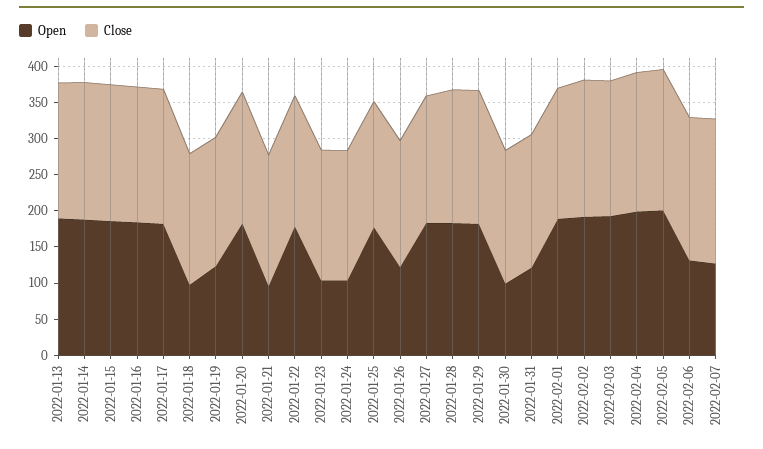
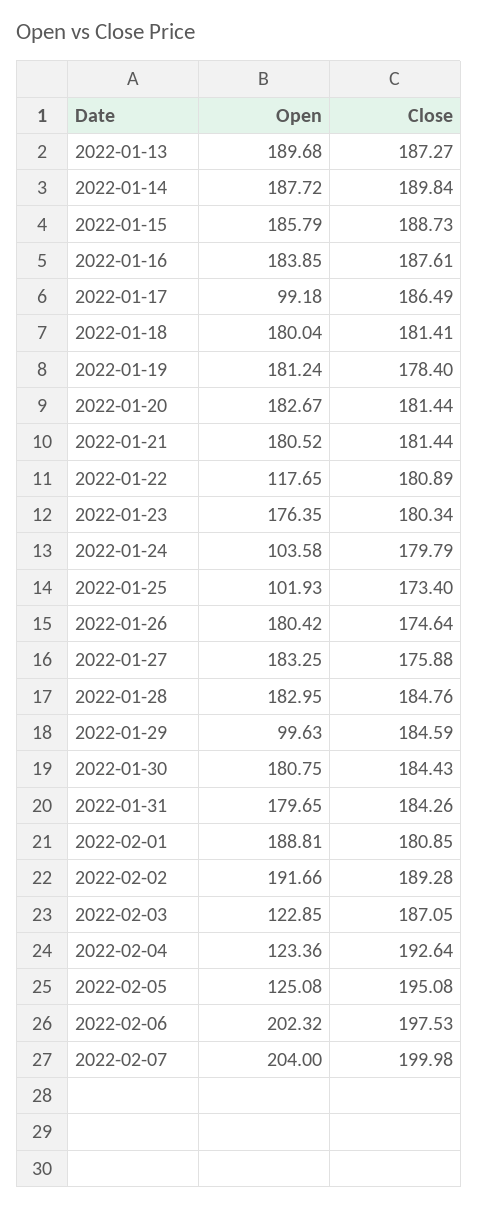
Open, 2022-01-17: 175 -> 99.18
Open, 2022-01-18: 100 -> 180.04
Open, 2022-01-19: 125 -> 181.24
Open, 2022-01-21: 100 -> 180.52
Open, 2022-01-22: 175 -> 117.65
Open, 2022-01-23: 100 -> 176.35
Open, 2022-01-25: 175 -> 101.93
Open, 2022-01-26: 125 -> 180.42
Open, 2022-01-29: 175 -> 99.63
Open, 2022-01-30: 100 -> 180.75
Open, 2022-01-31: 125 -> 179.65
Open, 2022-02-03: 200 -> 122.85
Open, 2022-02-04: 200 -> 123.36
Open, 2022-02-05: 200 -> 125.08
Open, 2022-02-06: 125 -> 202.32
Open, 2022-02-07: 125 -> 204

